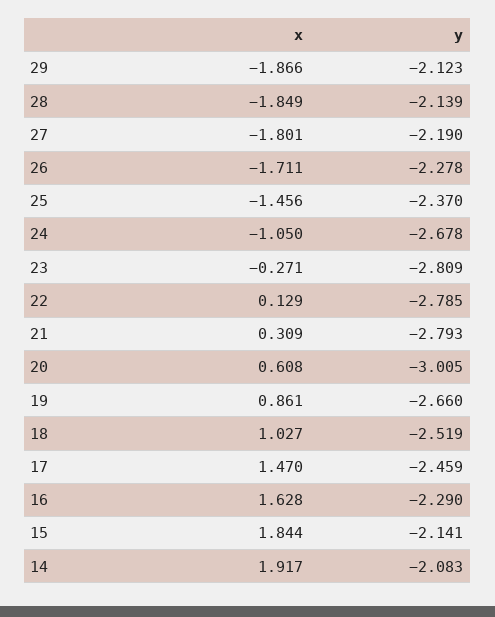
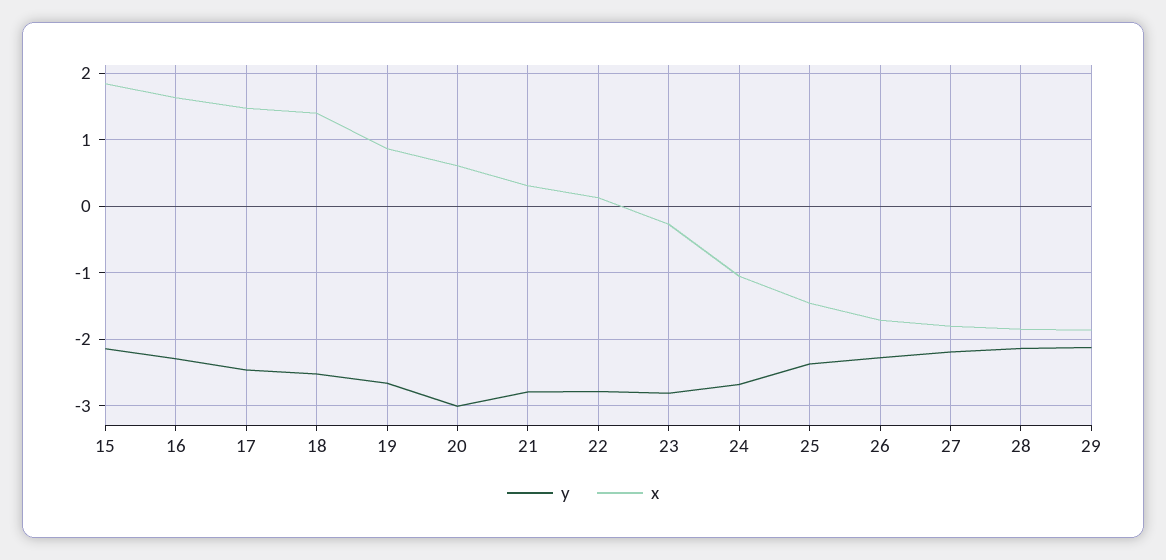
x, 18: 1.027 -> 1.4
x, 14: 1.917 -> none
y, 14: -2.083 -> none

